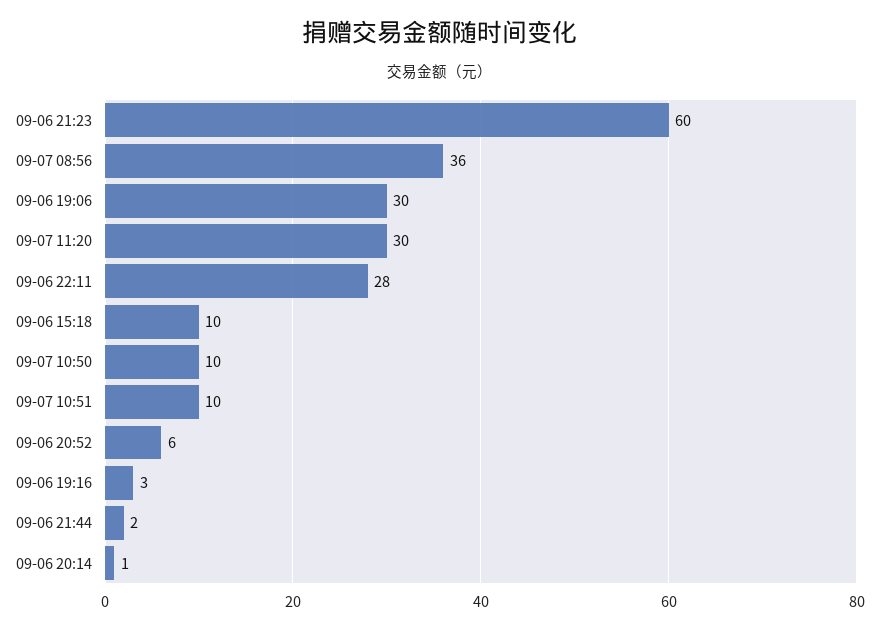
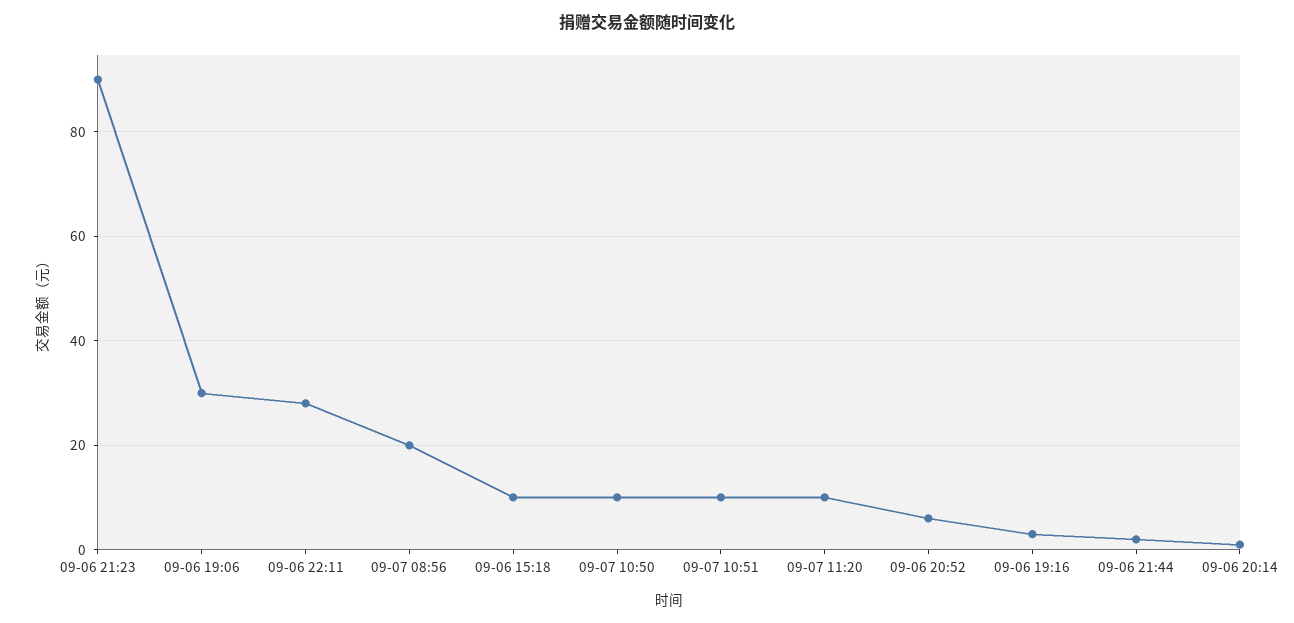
09-06 21:23: 60 -> 90
09-07 08:56: 36 -> 20
09-07 11:20: 30 -> 10

